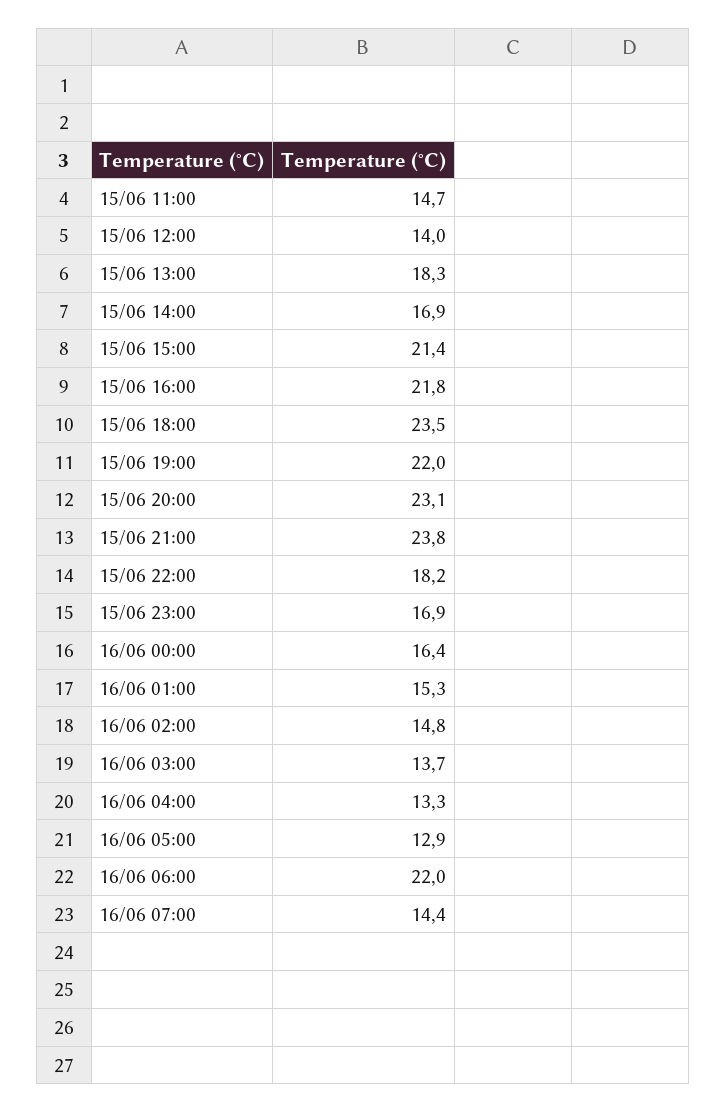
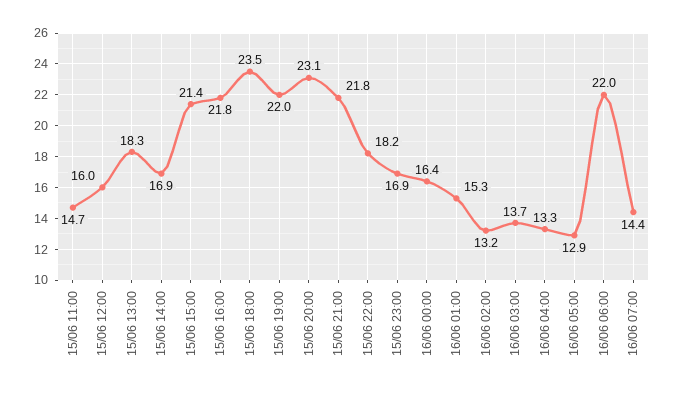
15/06 12:00: 14 -> 16
15/06 21:00: 23.8 -> 21.8
16/06 02:00: 14.8 -> 13.2

